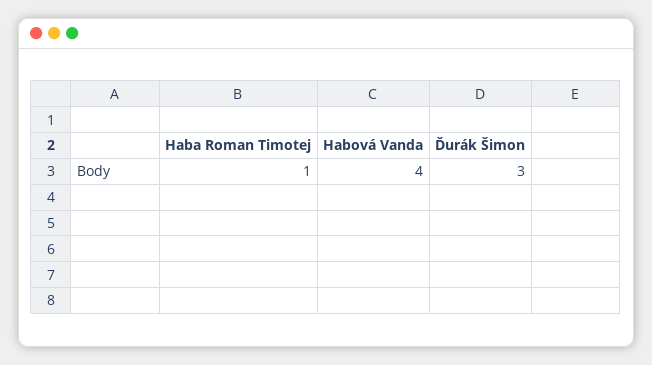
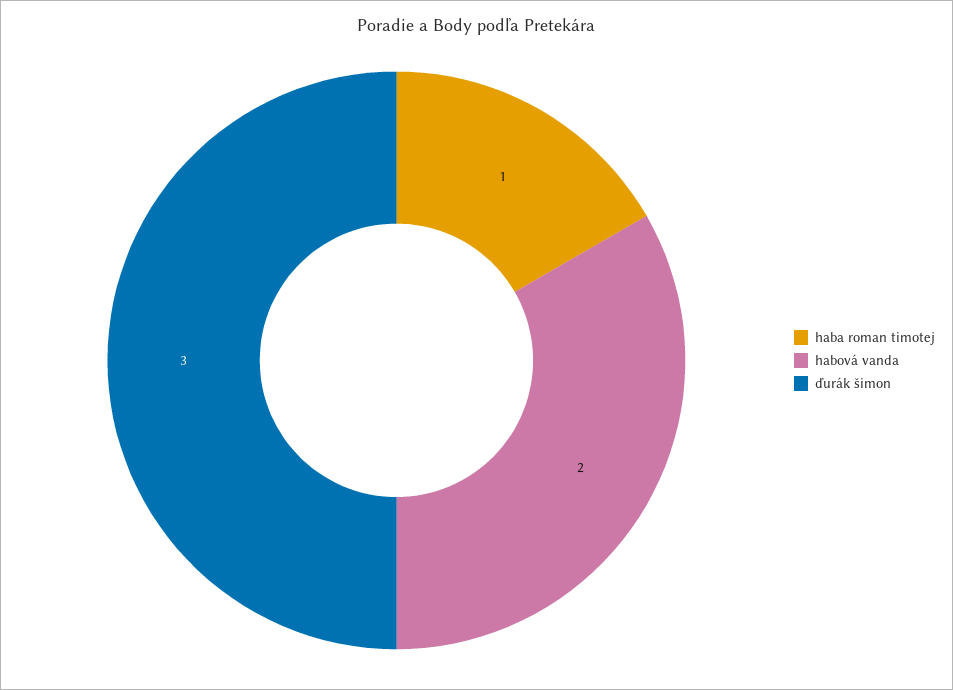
Habová Vanda: 4 -> 2

